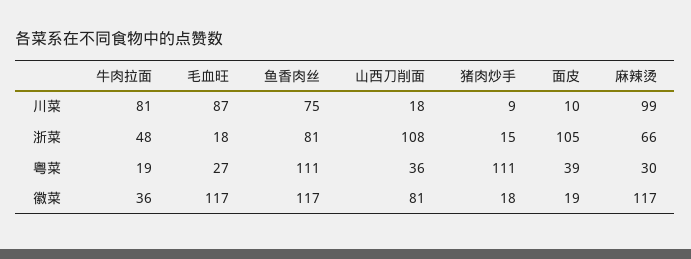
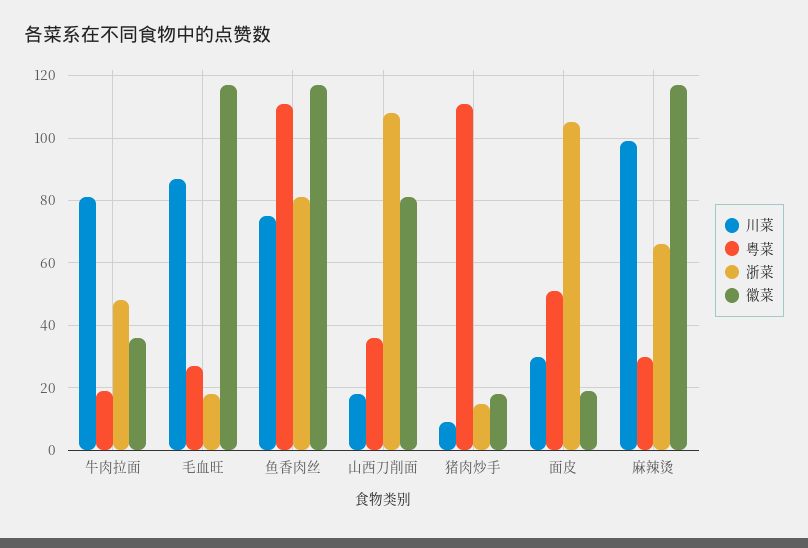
川菜, 面皮: 10 -> 30
粤菜, 面皮: 39 -> 50

